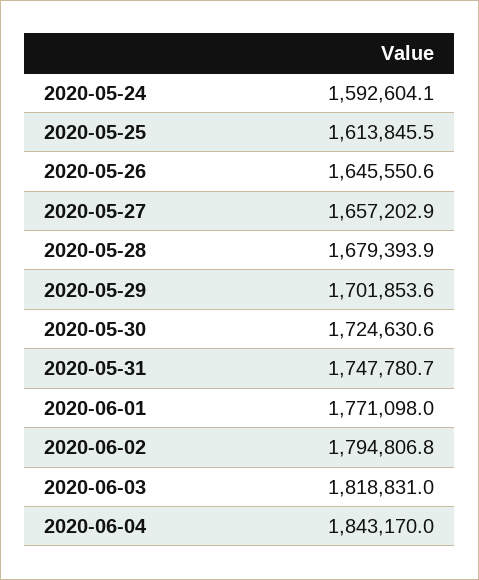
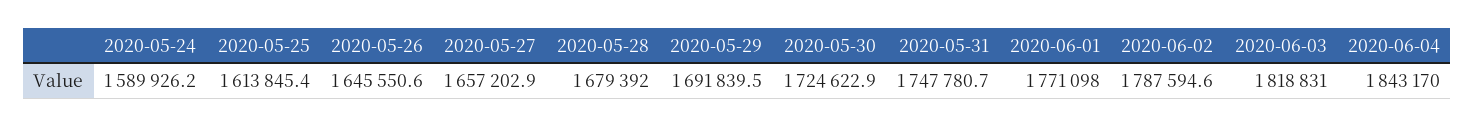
2020-05-24: 1592604.1 -> 1589926.2
2020-05-25: 1613845.5 -> 1613845.4
2020-05-28: 1679393.9 -> 1679392
2020-05-29: 1701853.6 -> 1691839.5
2020-05-30: 1724630.6 -> 1724622.9
2020-06-02: 1794806.8 -> 1787594.6

